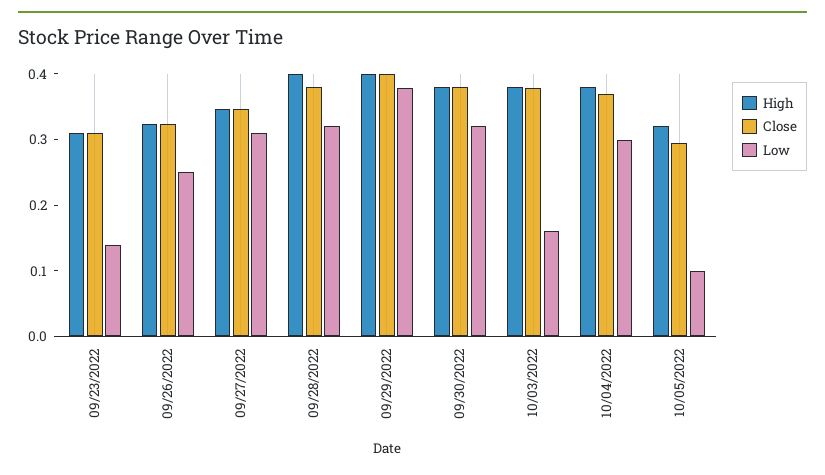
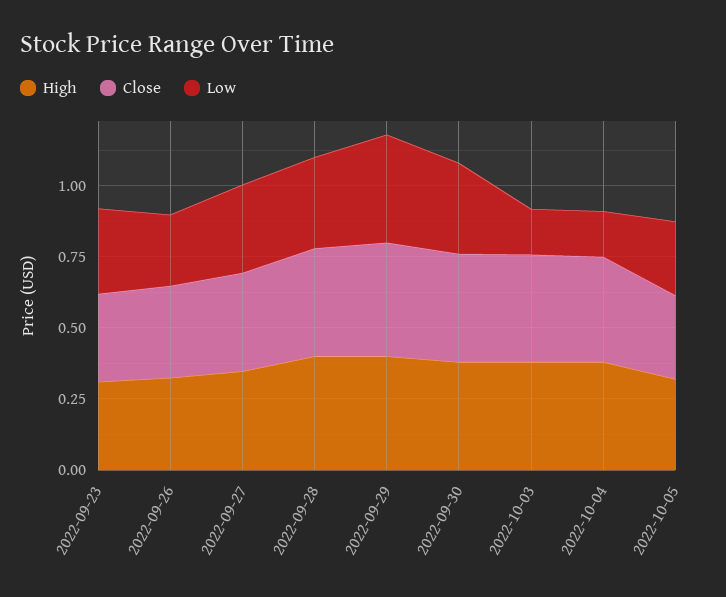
Low, 09/23/2022: 0.14 -> 0.3
Low, 10/04/2022: 0.3 -> 0.15
Low, 10/05/2022: 0.1 -> 0.25

